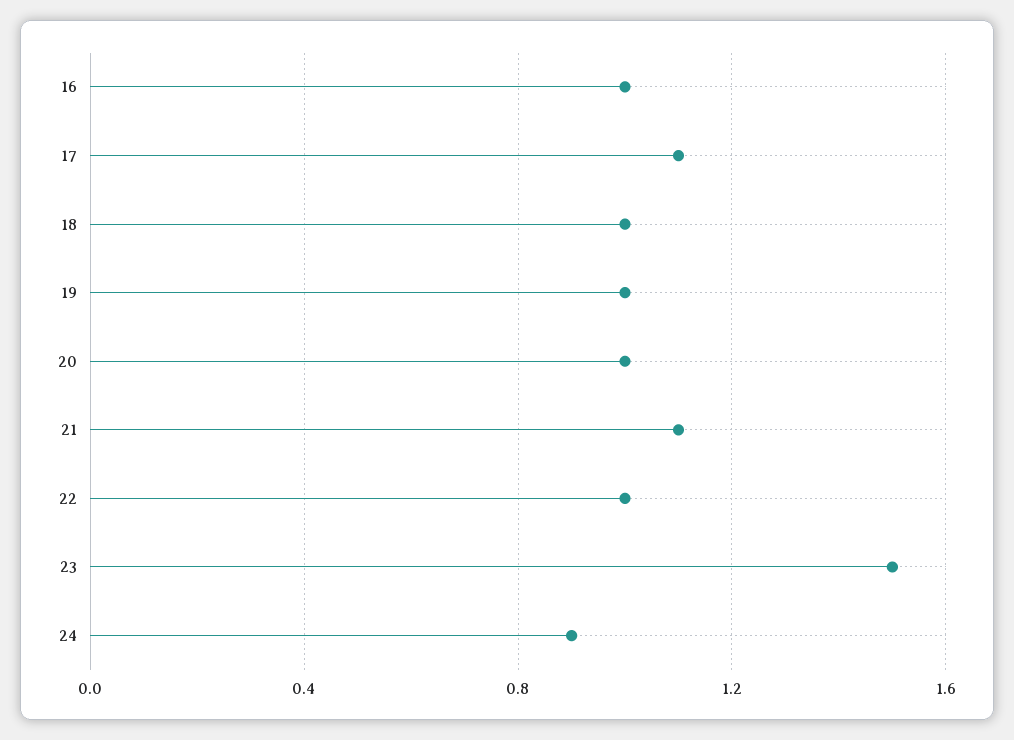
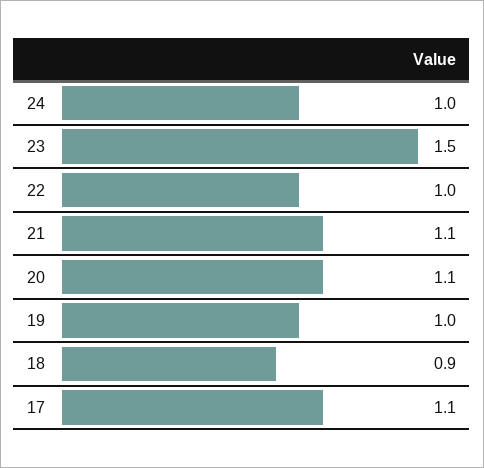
16: 1 -> none
18: 1 -> 0.9
20: 1 -> 1.1
24: 0.9 -> 1

